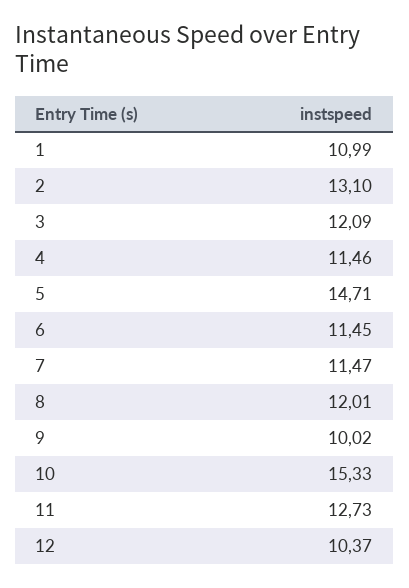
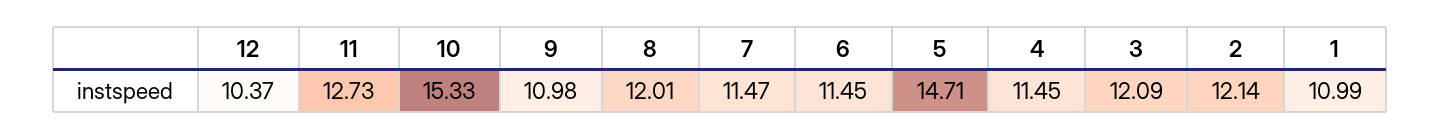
2: 13.1 -> 12.14
4: 11.46 -> 11.45
9: 10.02 -> 10.98

